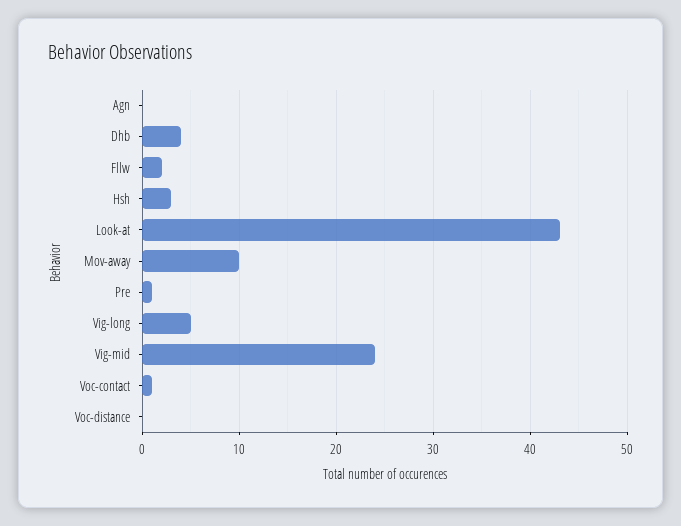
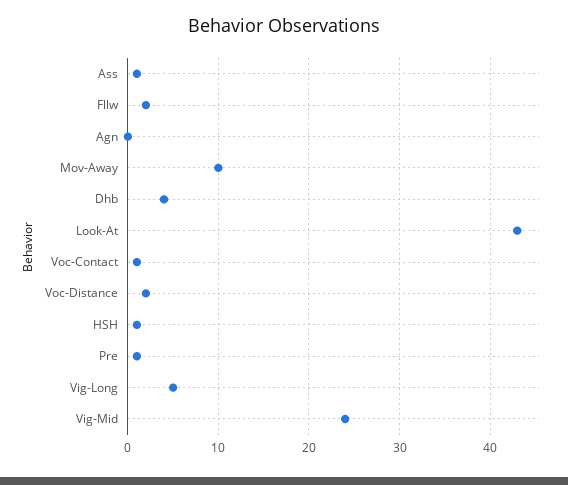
Hsh: 3 -> 1
Voc-distance: 0 -> 2
Ass: none -> 1

